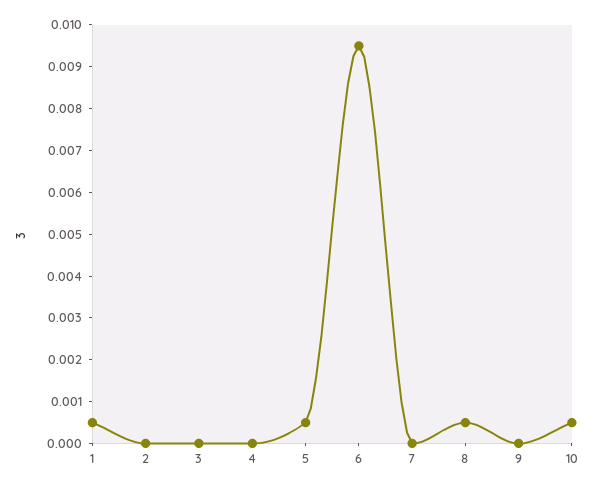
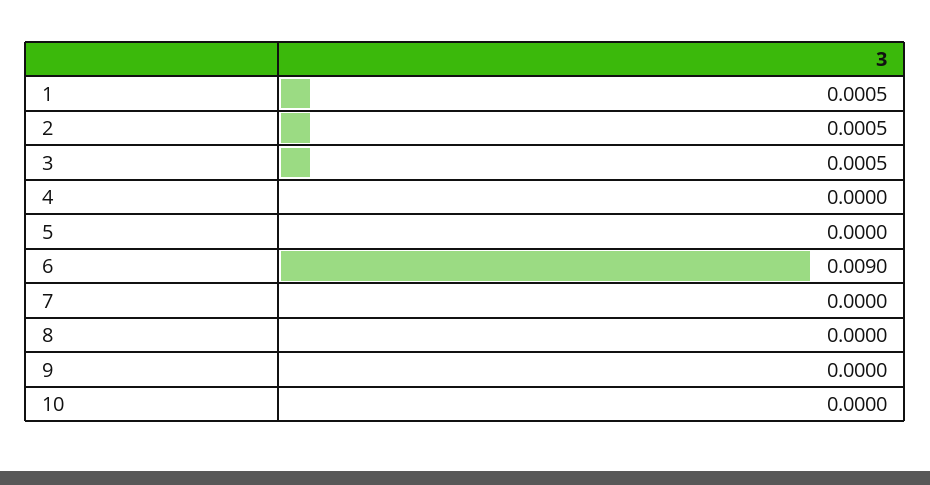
2: 0 -> 0.0005
3: 0 -> 0.0005
5: 0.0005 -> 0
6: 0.0095 -> 0.009
8: 0.0005 -> 0
10: 0.0005 -> 0

